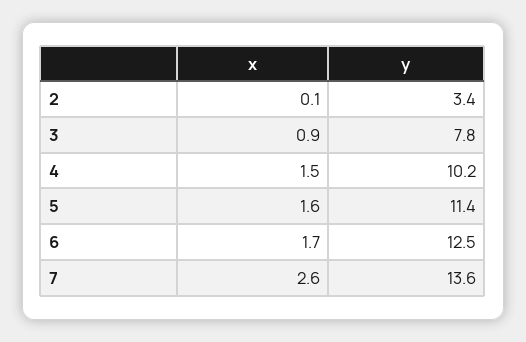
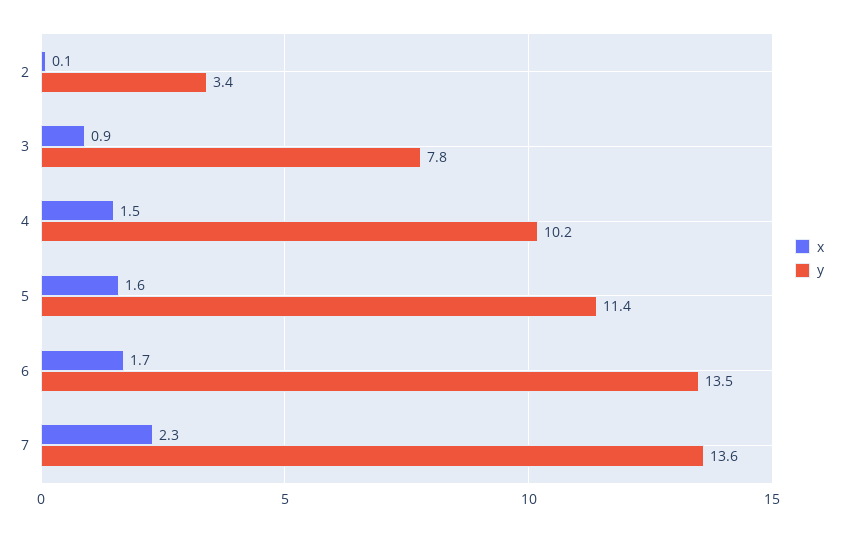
y, 6: 12.5 -> 13.5
x, 7: 2.6 -> 2.3

